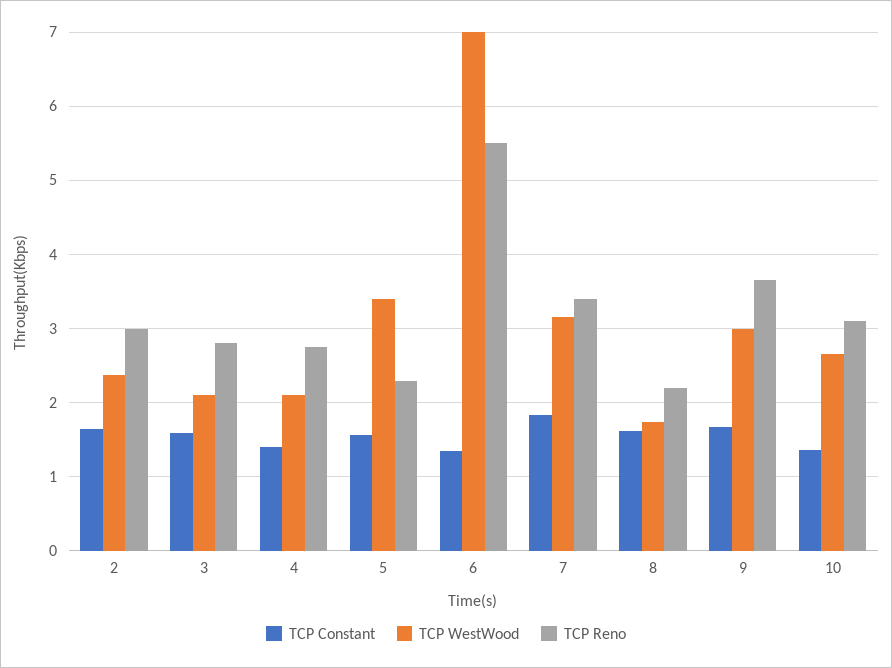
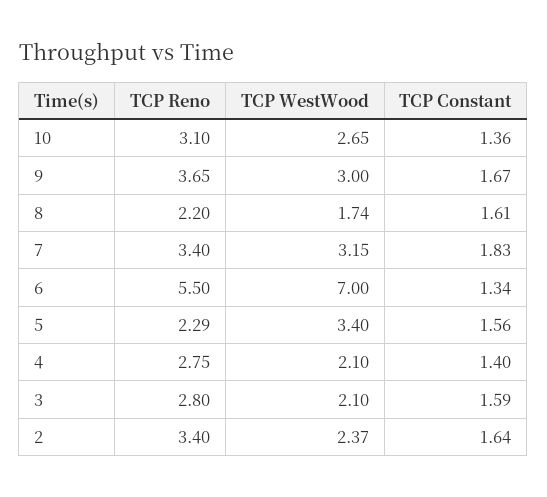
TCP Reno, 2: 3 -> 3.4

